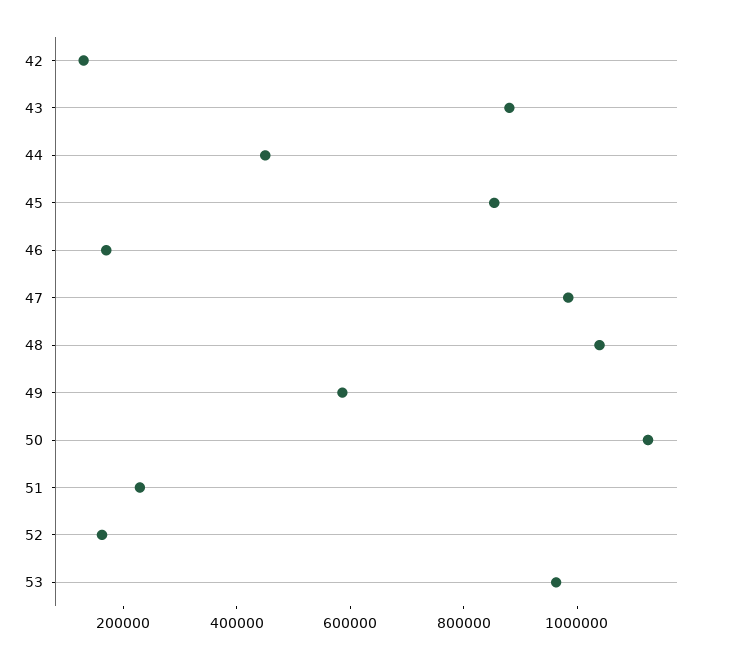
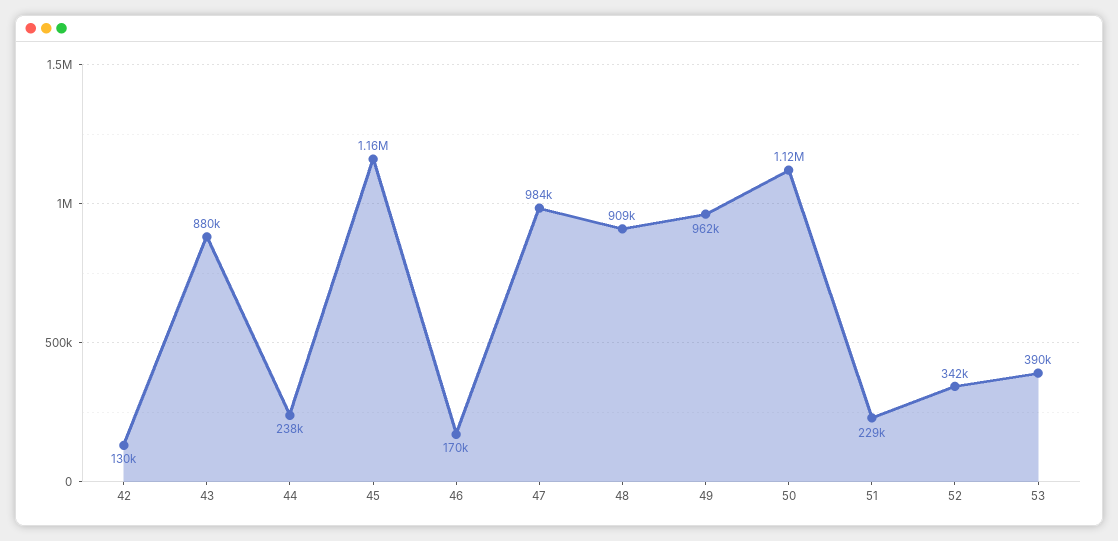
44: 450000 -> 238000
45: 850000 -> 1160000
48: 1050000 -> 909000
49: 600000 -> 962000
52: 150000 -> 342000
53: 950000 -> 390000

